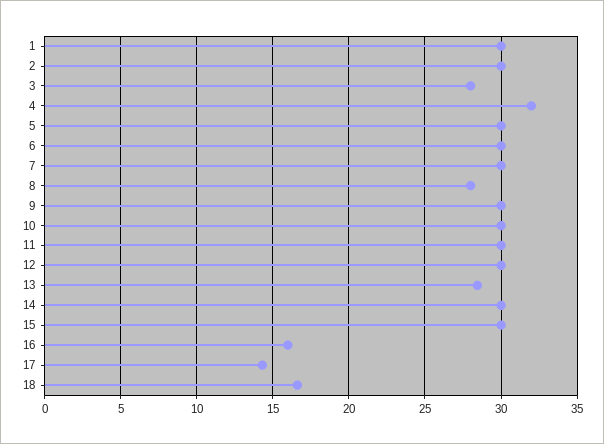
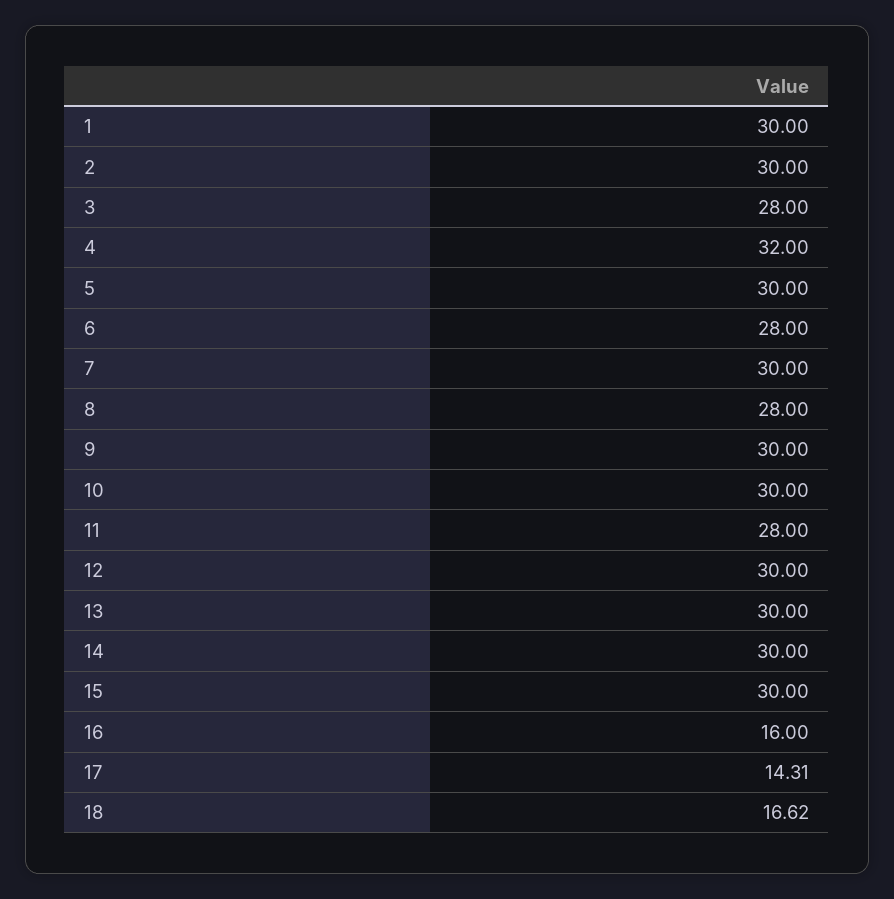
6: 30 -> 28
11: 30 -> 28
13: 28.5 -> 30

